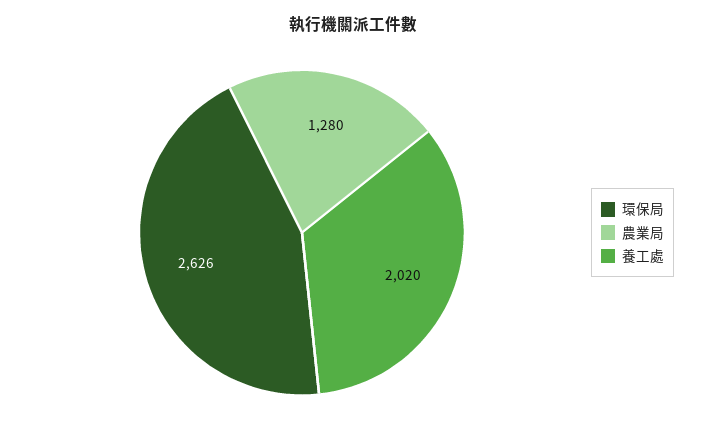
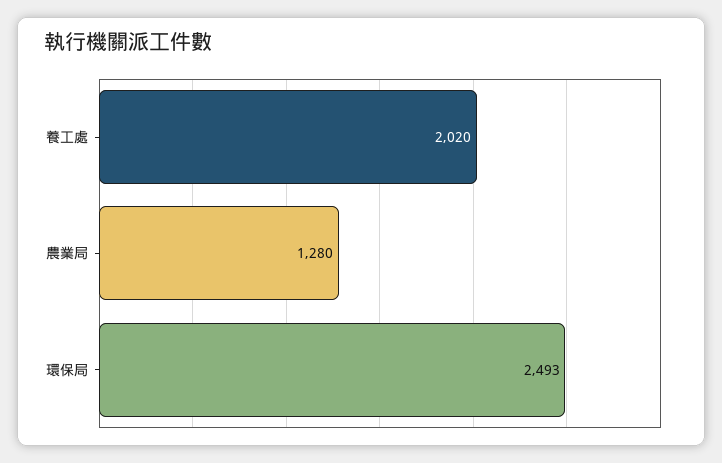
環保局: 2626 -> 2493

